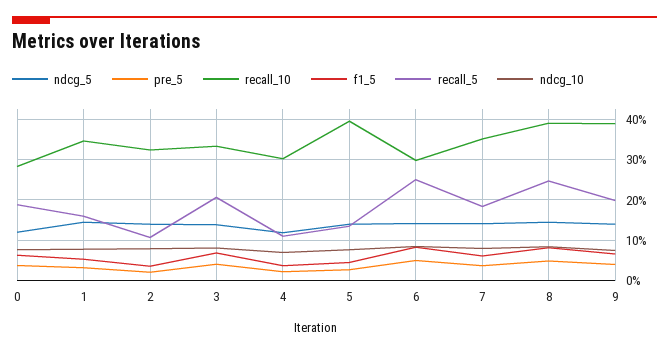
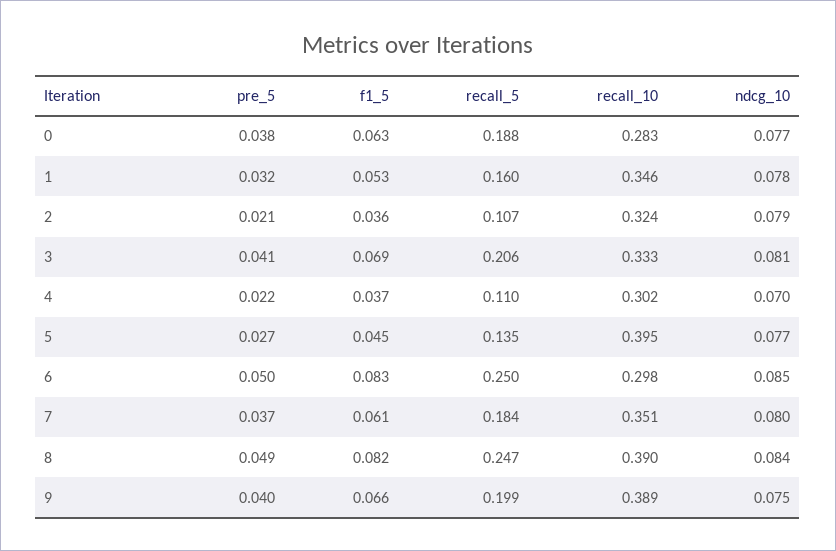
ndcg_5, 0: 0.12 -> none
ndcg_5, 1: 0.14 -> none
ndcg_5, 2: 0.14 -> none
ndcg_5, 3: 0.14 -> none
ndcg_5, 4: 0.12 -> none
ndcg_5, 5: 0.14 -> none
ndcg_5, 6: 0.14 -> none
ndcg_5, 7: 0.14 -> none
ndcg_5, 8: 0.14 -> none
ndcg_5, 9: 0.14 -> none

